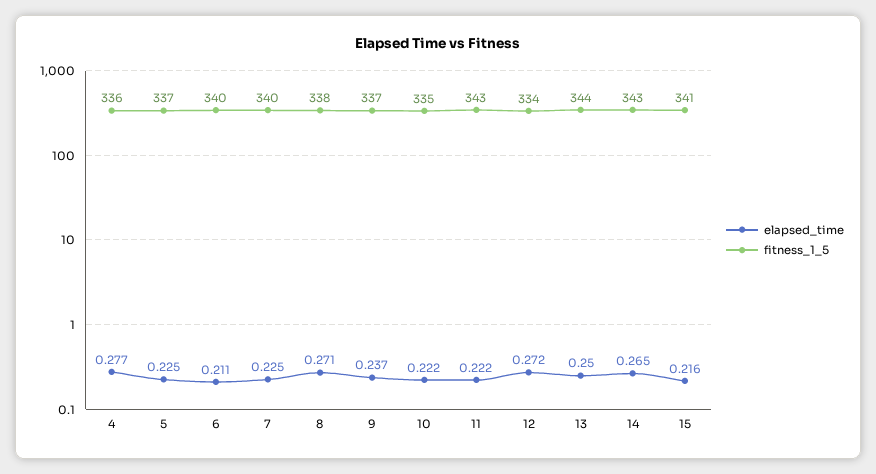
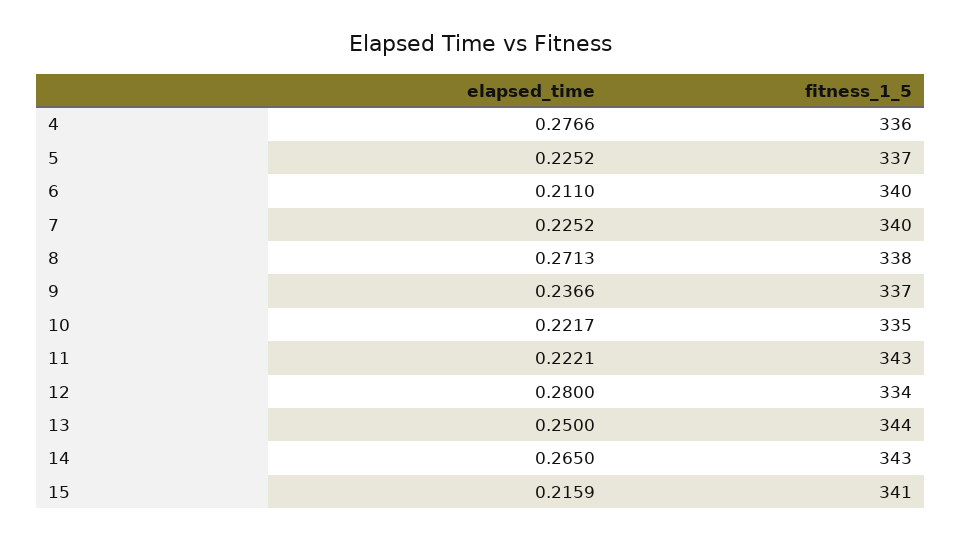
elapsed_time, 12: 0.272 -> 0.28

